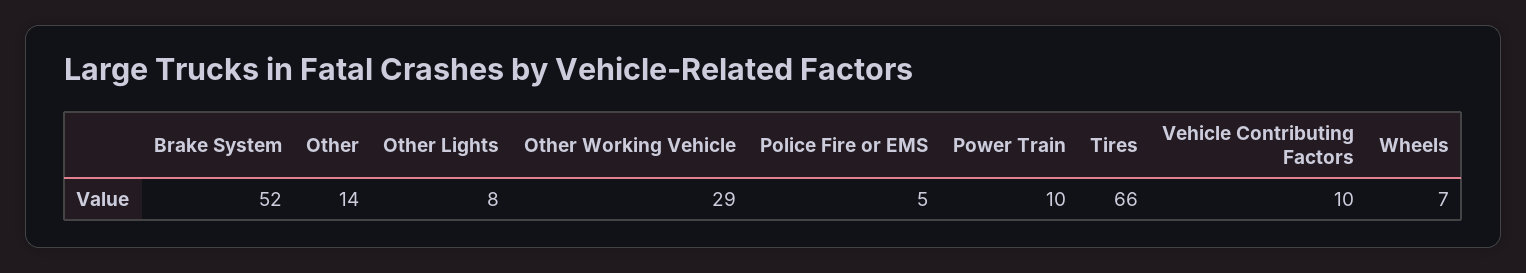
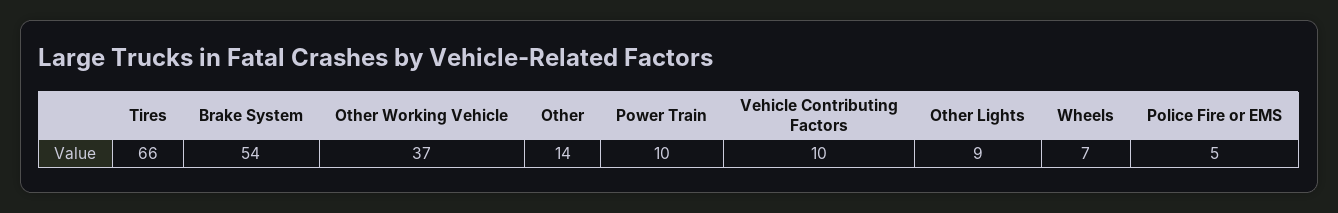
Brake System: 52 -> 54
Other Lights: 8 -> 9
Other Working Vehicle: 29 -> 37

